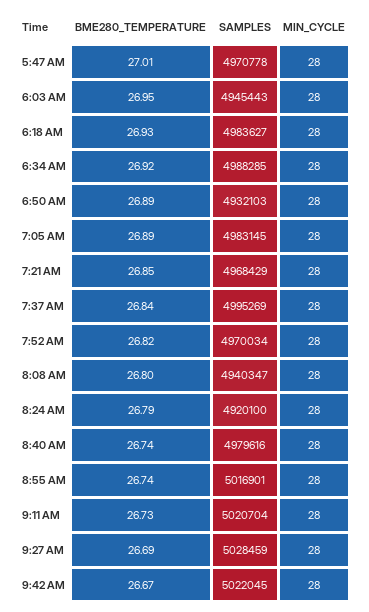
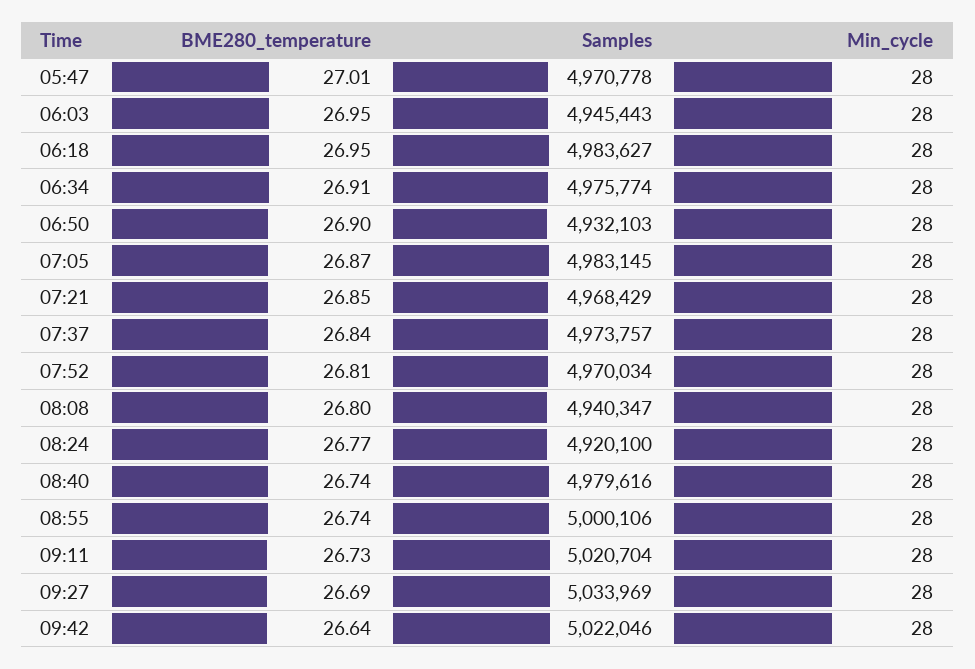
BME280_TEMPERATURE, 6:18 AM: 26.93 -> 26.95
BME280_TEMPERATURE, 6:34 AM: 26.92 -> 26.91
SAMPLES, 6:34 AM: 4988285 -> 4975774
BME280_TEMPERATURE, 6:50 AM: 26.89 -> 26.9
BME280_TEMPERATURE, 7:05 AM: 26.89 -> 26.87
SAMPLES, 7:37 AM: 4995269 -> 4973757
BME280_TEMPERATURE, 7:52 AM: 26.82 -> 26.81
BME280_TEMPERATURE, 8:24 AM: 26.79 -> 26.77
SAMPLES, 8:55 AM: 5016901 -> 5000106
SAMPLES, 9:27 AM: 5028459 -> 5033969
BME280_TEMPERATURE, 9:42 AM: 26.67 -> 26.64
SAMPLES, 9:42 AM: 5022045 -> 5022046

